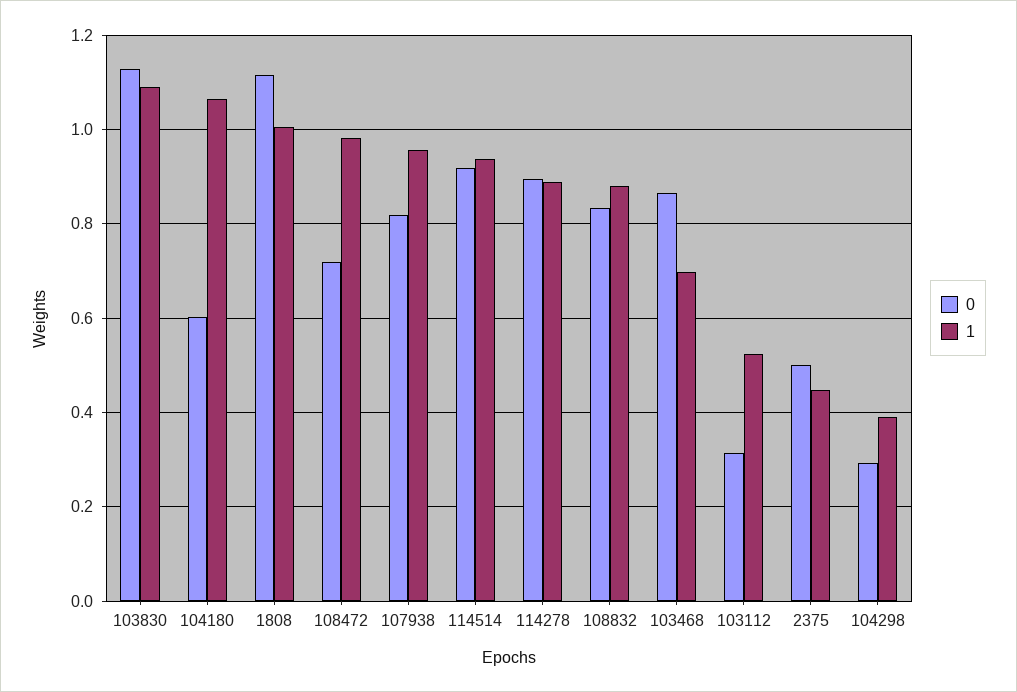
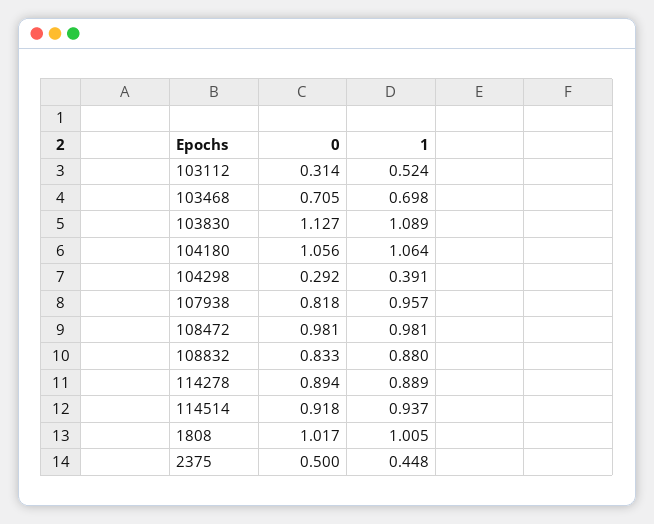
0, 104180: 0.6 -> 1.056
0, 1808: 1.12 -> 1.017
0, 108472: 0.72 -> 0.981
0, 103468: 0.86 -> 0.705

